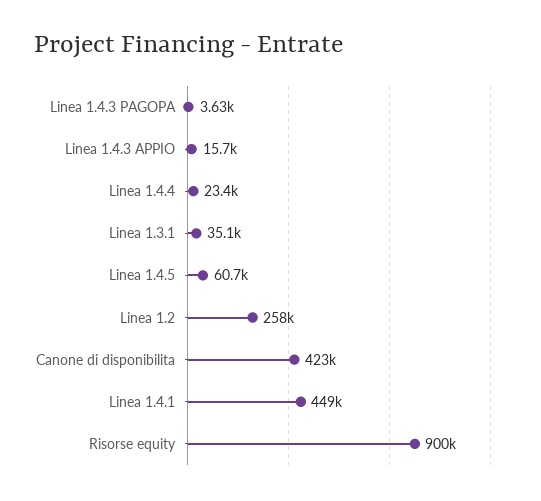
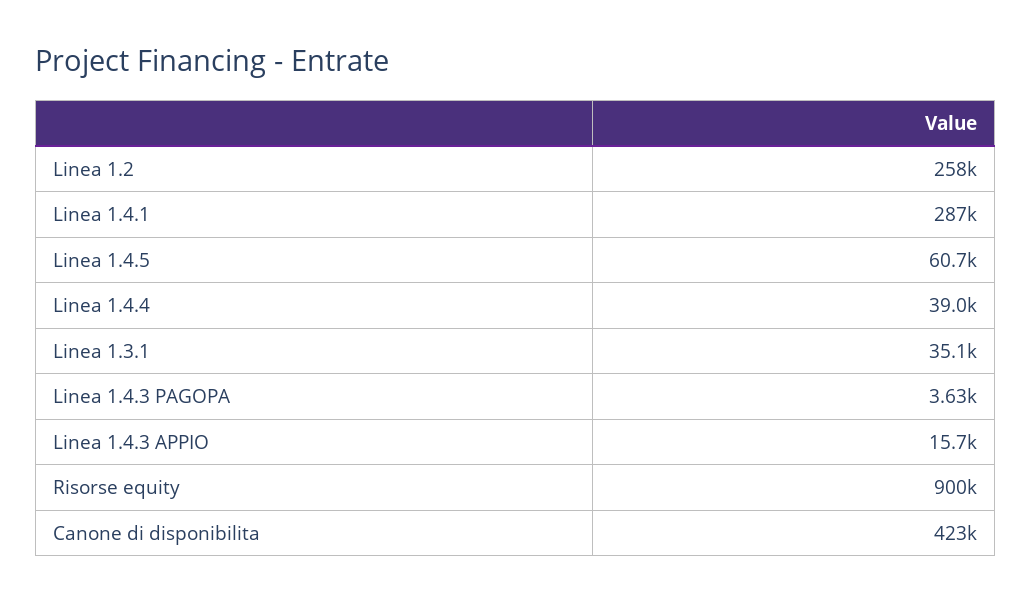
Linea 1.4.4: 23400 -> 39000
Linea 1.4.1: 449000 -> 287000

